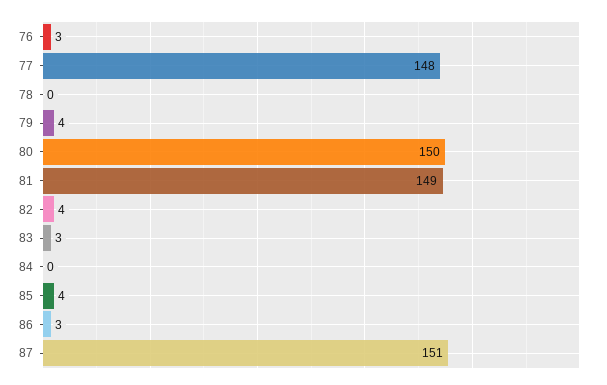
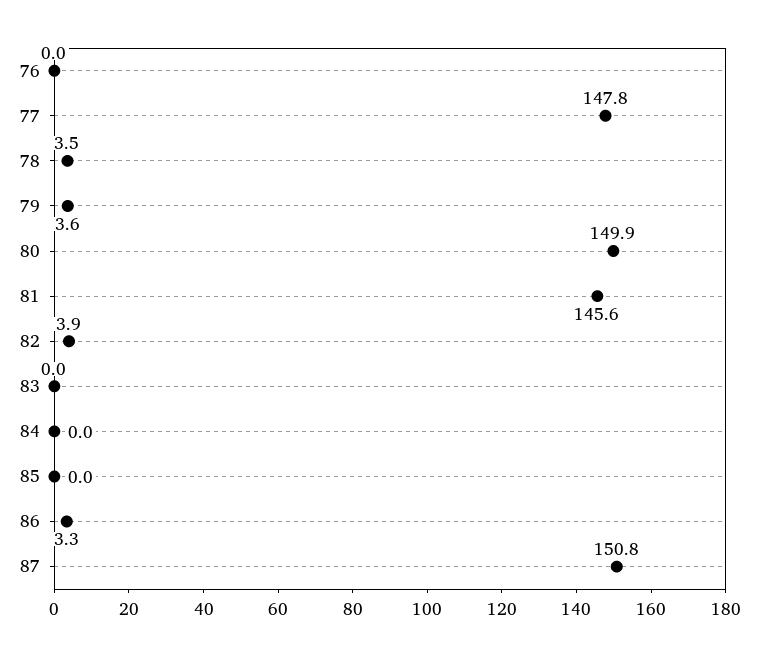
76: 3 -> 0
78: 0 -> 3.5
81: 149 -> 145.6
83: 3 -> 0
85: 4 -> 0

